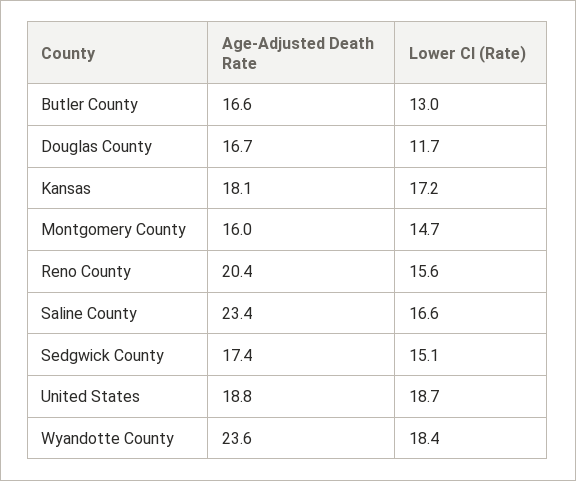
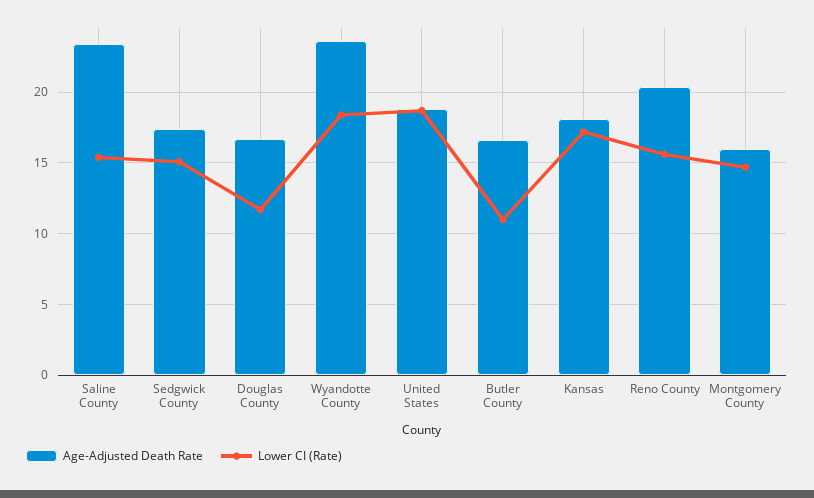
Lower CI (Rate), Butler County: 13 -> 11
Lower CI (Rate), Saline County: 16.6 -> 15.5

